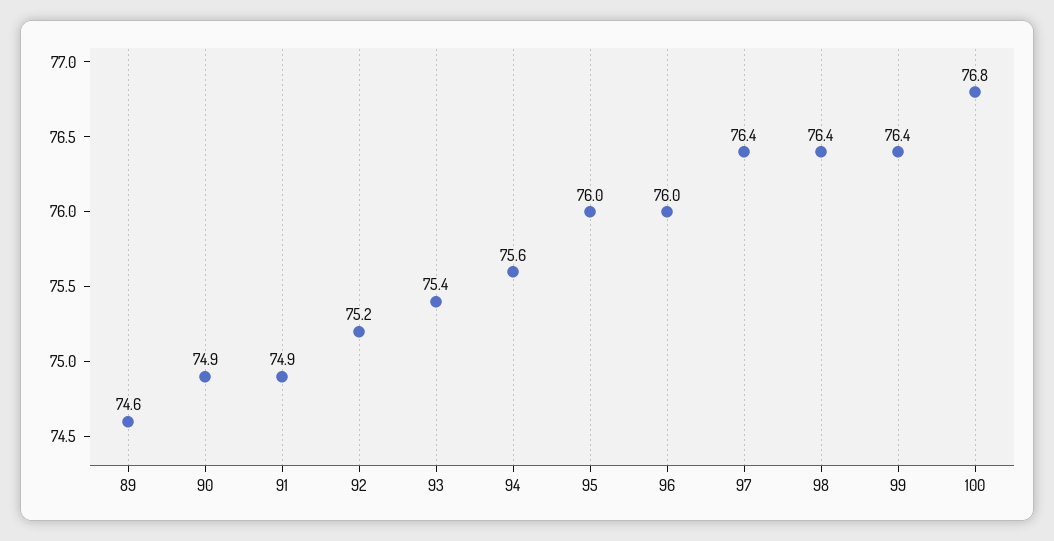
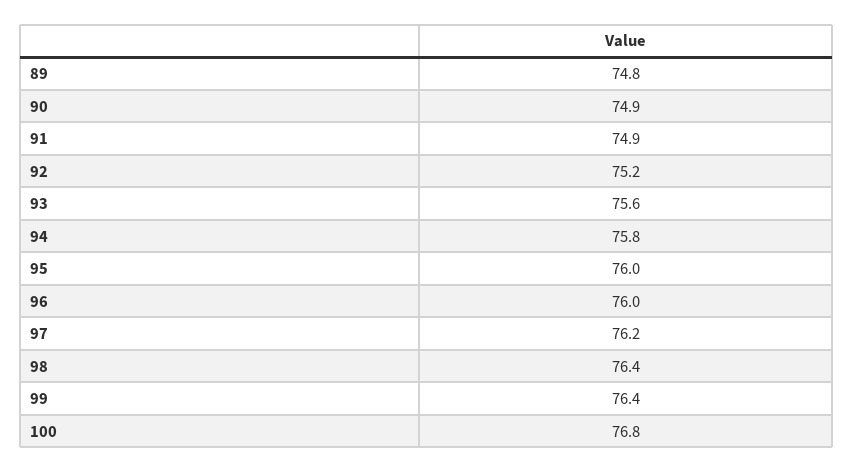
89: 74.6 -> 74.8
93: 75.4 -> 75.6
94: 75.6 -> 75.8
97: 76.4 -> 76.2

